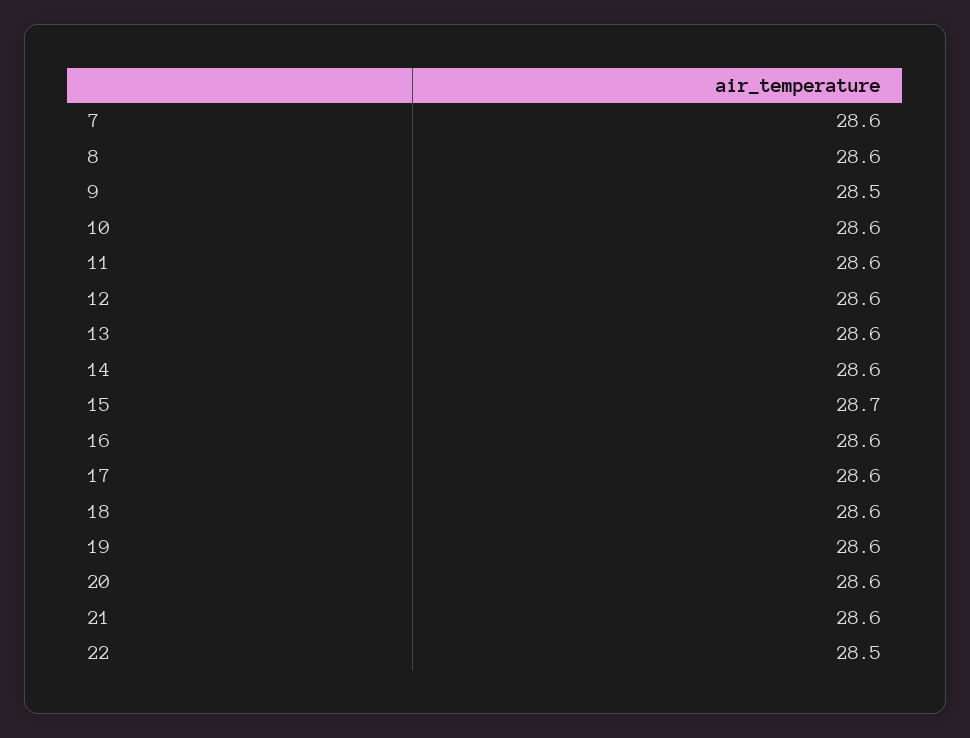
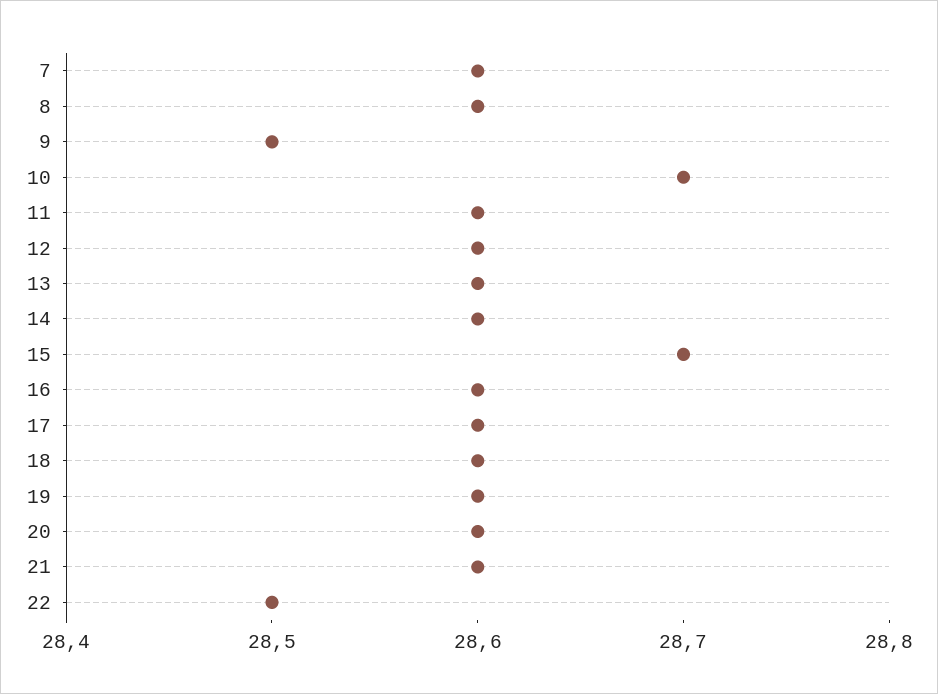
10: 28.6 -> 28.7

